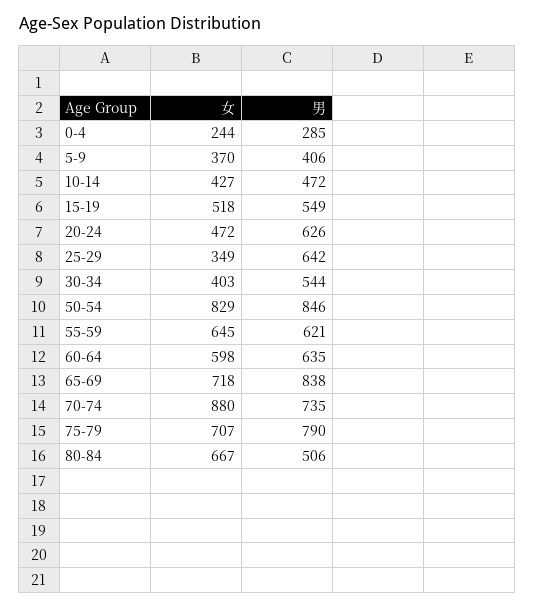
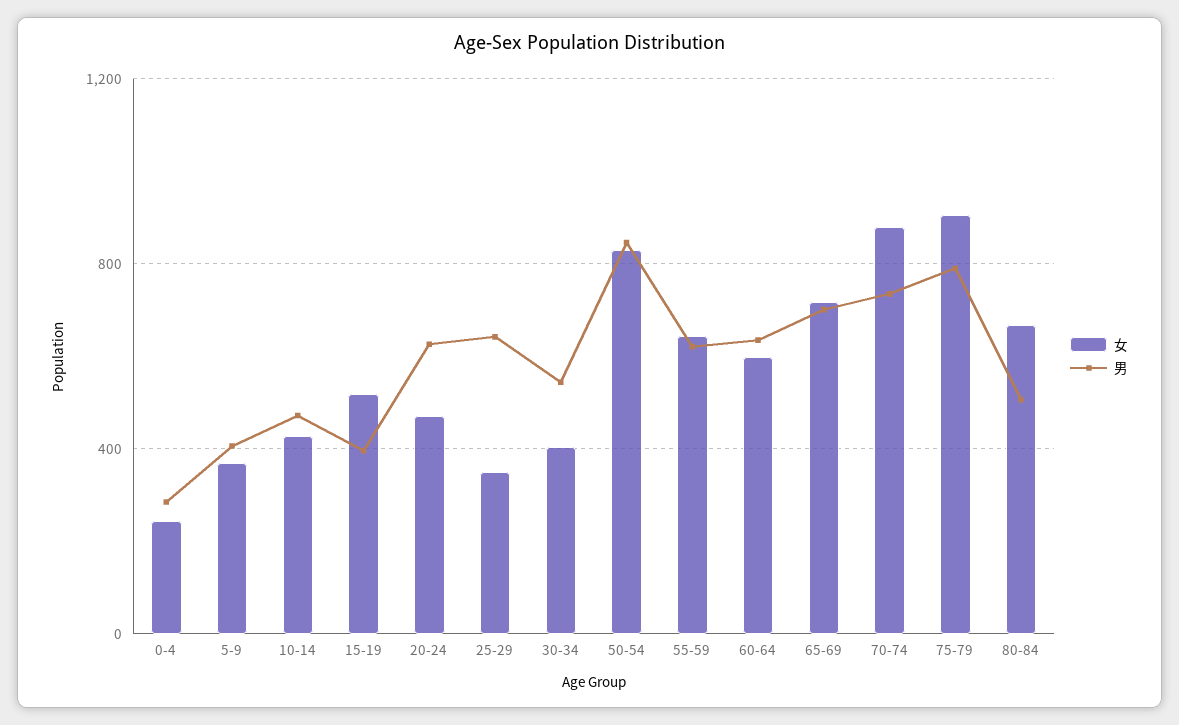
男, 15-19: 549 -> 400
男, 65-69: 838 -> 700
女, 75-79: 707 -> 900

